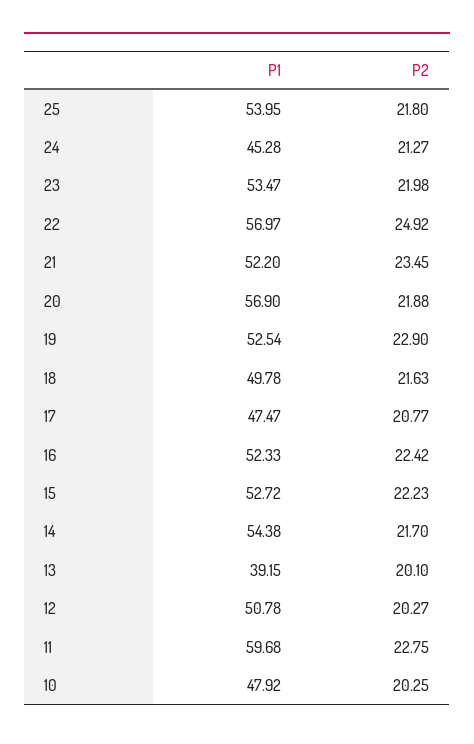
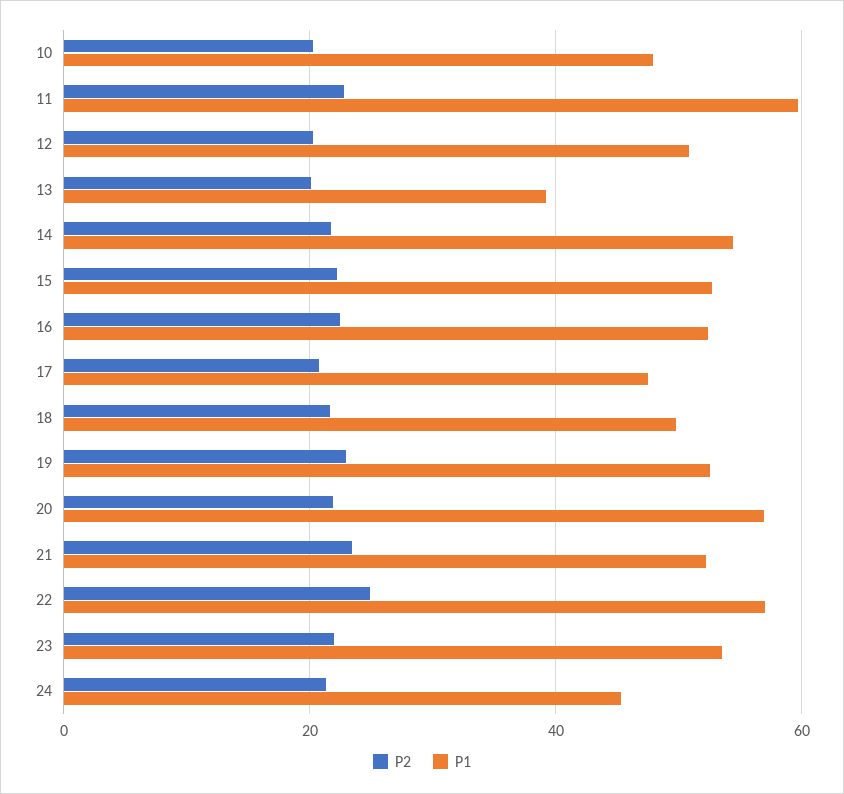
P1, 25: 53.95 -> none
P2, 25: 21.8 -> none

